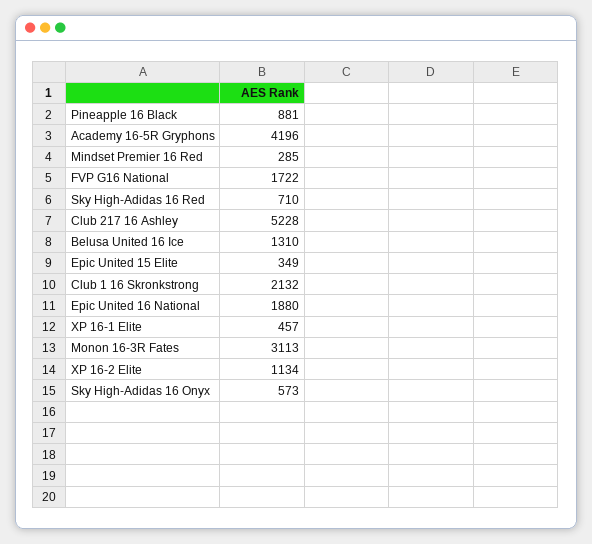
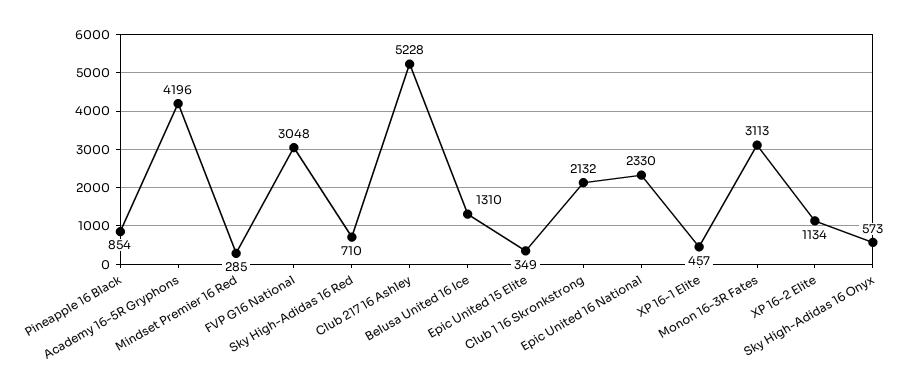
Pineapple 16 Black: 881 -> 854
FVP G16 National: 1722 -> 3048
Epic United 16 National: 1880 -> 2330

